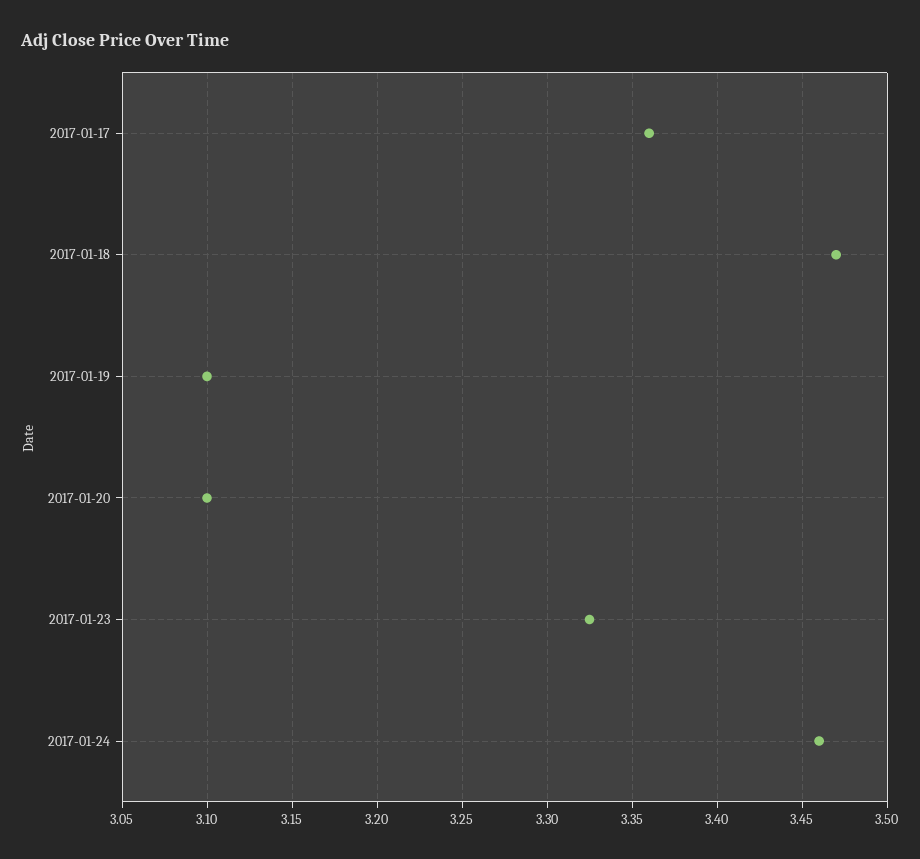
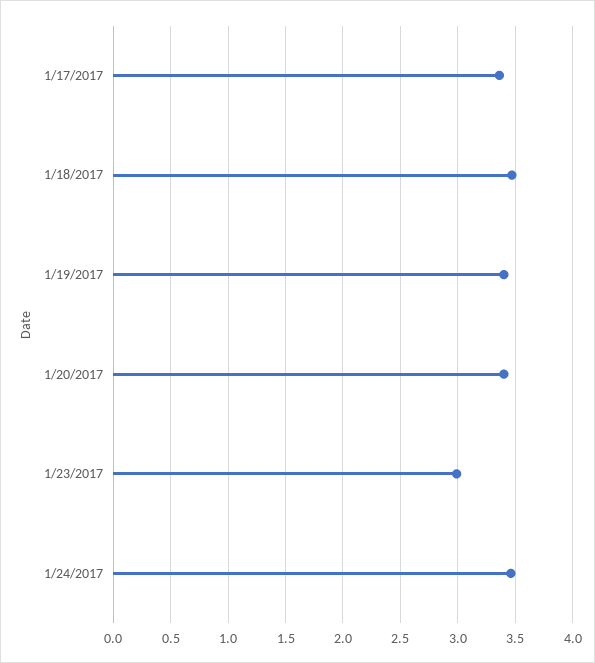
2017-01-19: 3.1 -> 3.4
2017-01-20: 3.1 -> 3.4
2017-01-23: 3.325 -> 3

